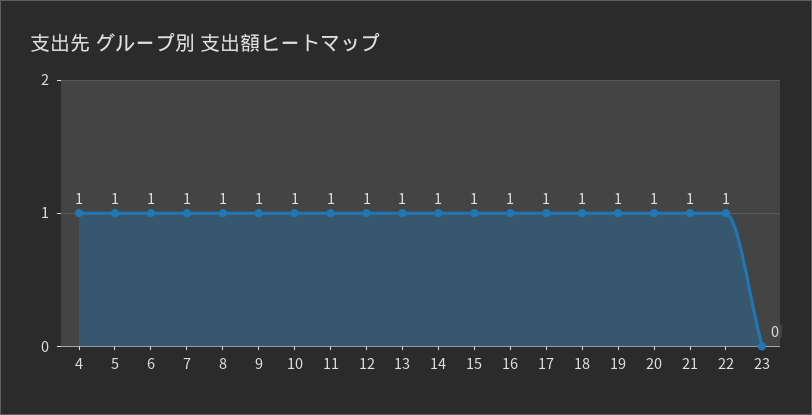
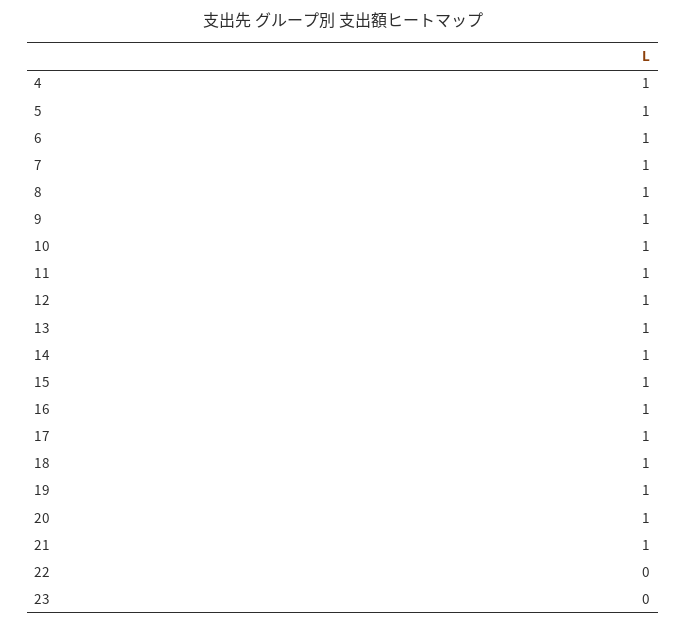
22: 1 -> 0

